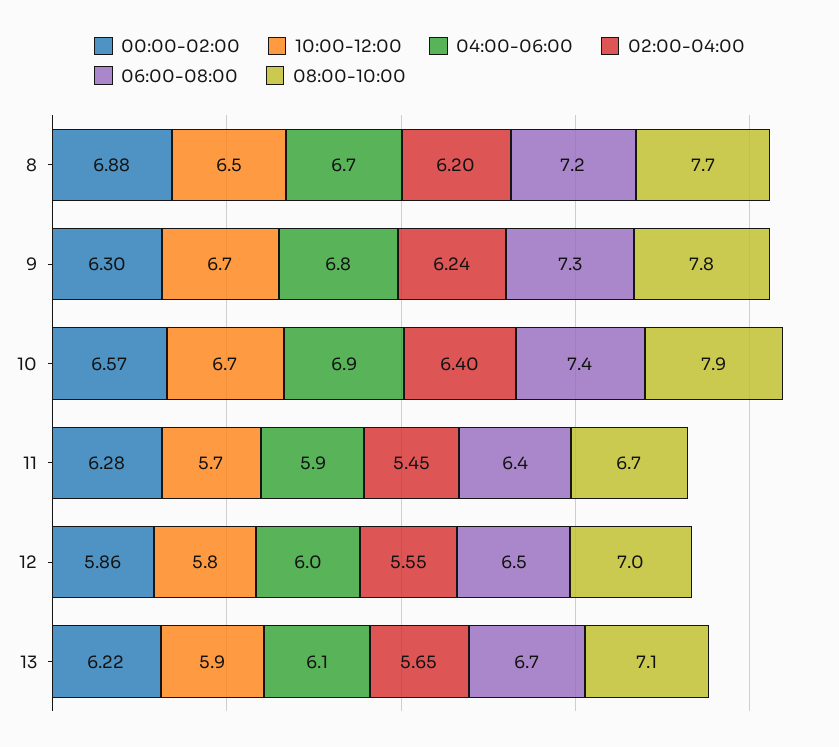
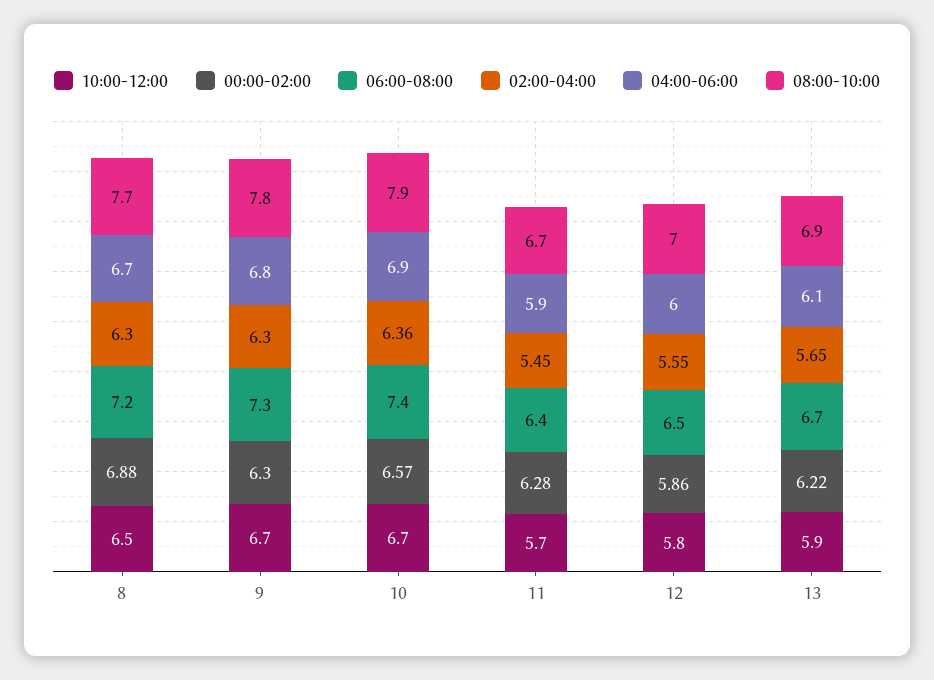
02:00-04:00, 8: 6.2 -> 6.3
02:00-04:00, 9: 6.24 -> 6.3
02:00-04:00, 10: 6.4 -> 6.36
08:00-10:00, 13: 7.1 -> 6.9

